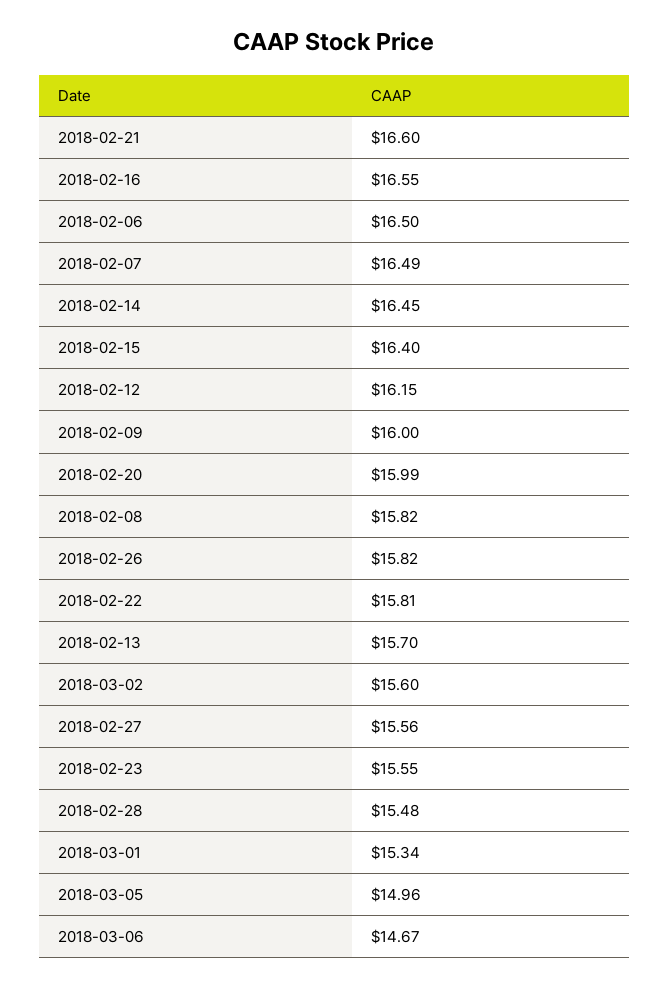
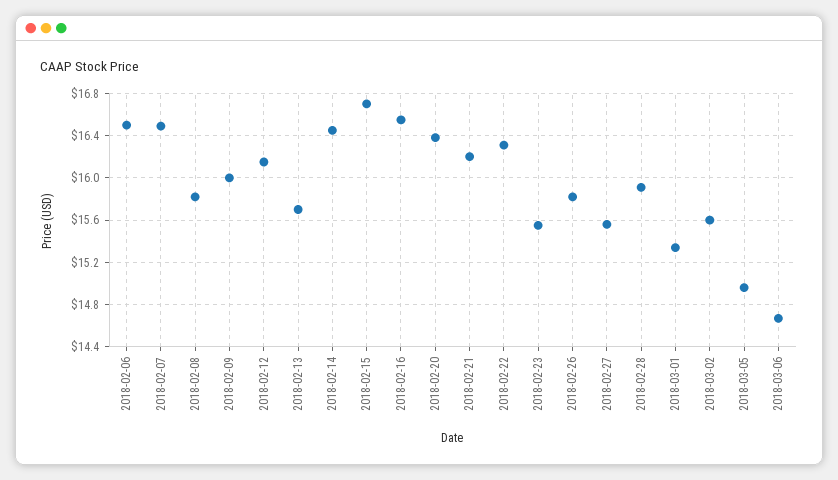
2018-02-21: 16.6 -> 16.2
2018-02-15: 16.4 -> 16.7
2018-02-20: 15.99 -> 16.4
2018-02-22: 15.81 -> 16.3
2018-02-28: 15.48 -> 15.9

